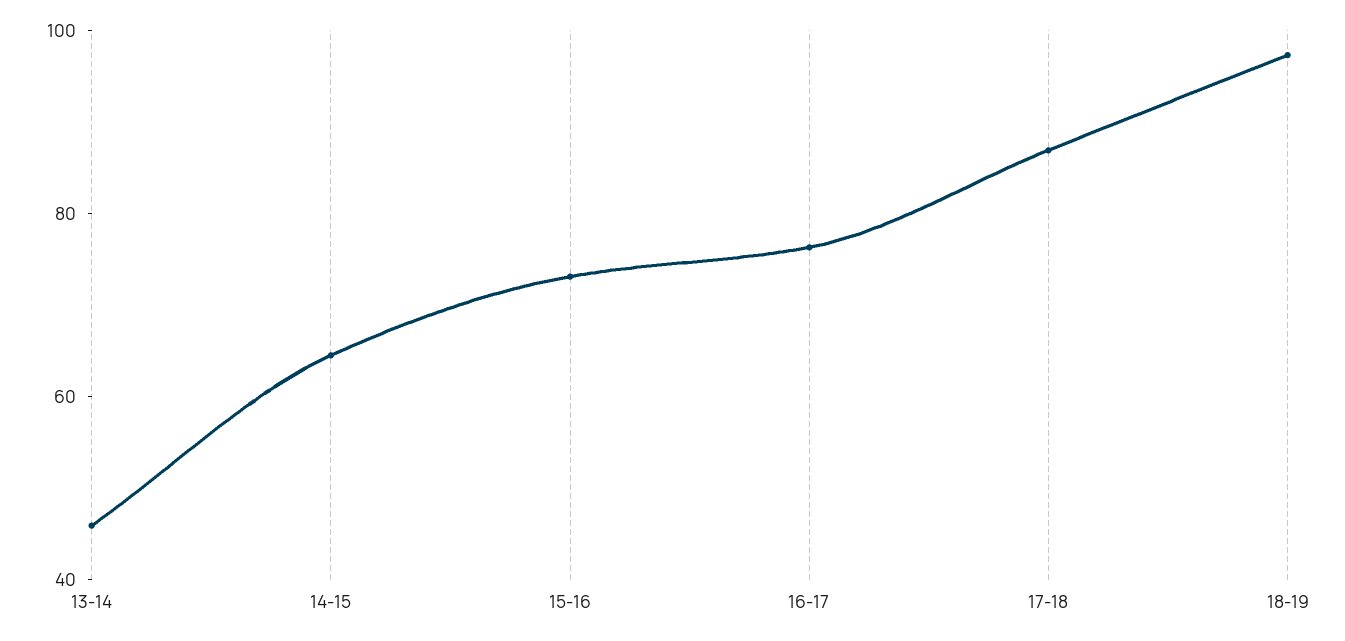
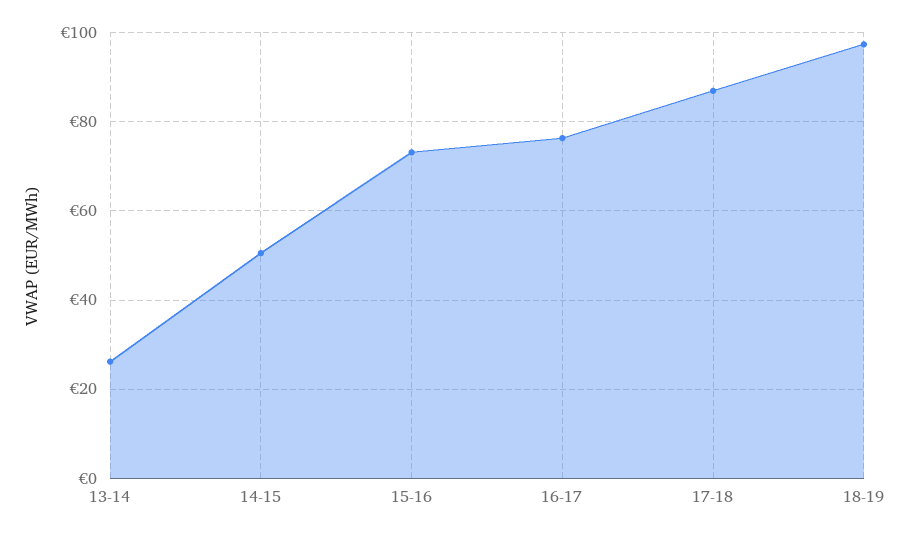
13-14: 45 -> 26
14-15: 65 -> 50

